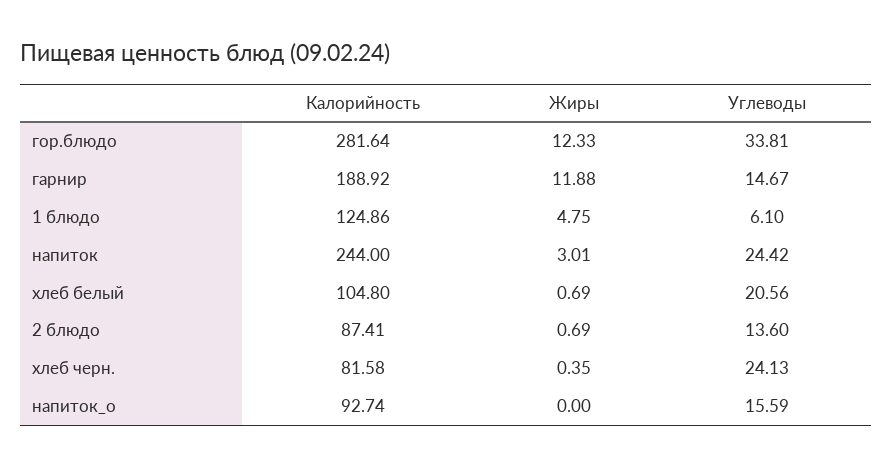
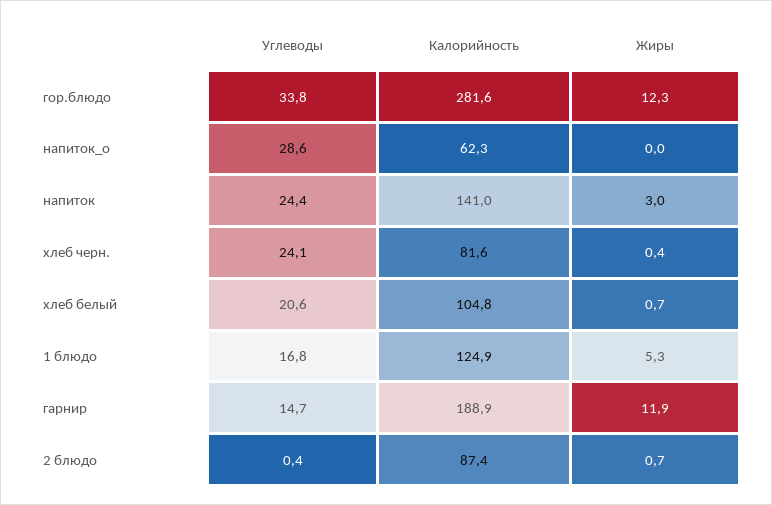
Жиры, 1 блюдо: 4.75 -> 5.3
Углеводы, 1 блюдо: 6.1 -> 16.8
Калорийность, напиток: 244 -> 141
Углеводы, 2 блюдо: 13.6 -> 0.4
Калорийность, напиток_о: 92.74 -> 62.3
Углеводы, напиток_о: 15.59 -> 28.6

